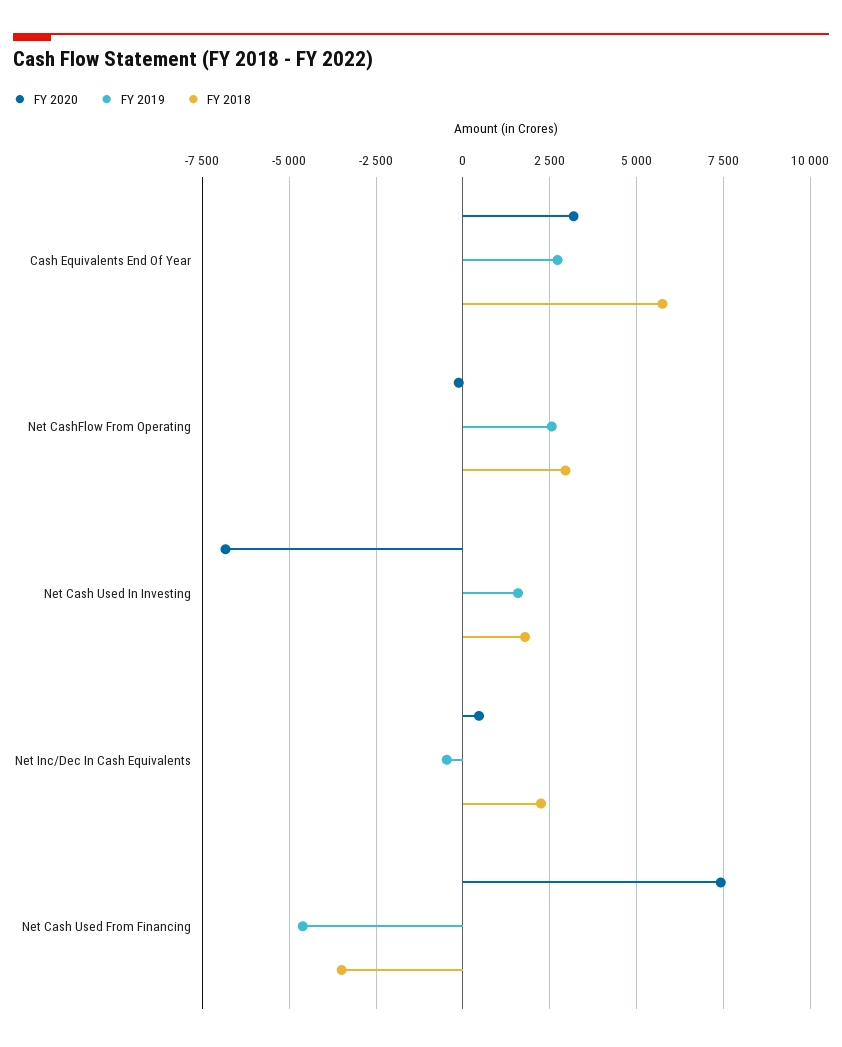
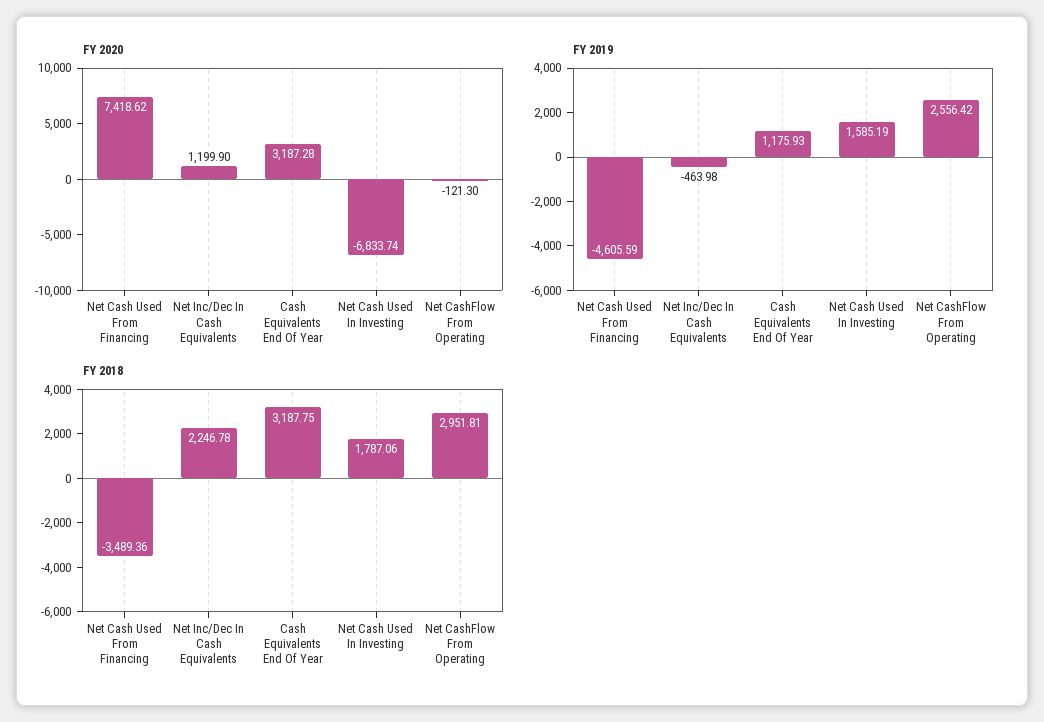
FY 2019, Cash Equivalents End Of Year: 2750 -> 1175.93
FY 2018, Cash Equivalents End Of Year: 5750 -> 3187.75
FY 2020, Net Inc/Dec In Cash Equivalents: 500 -> 1199.9

